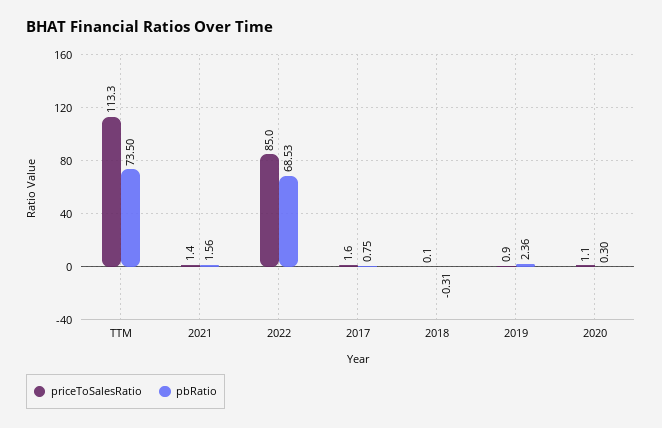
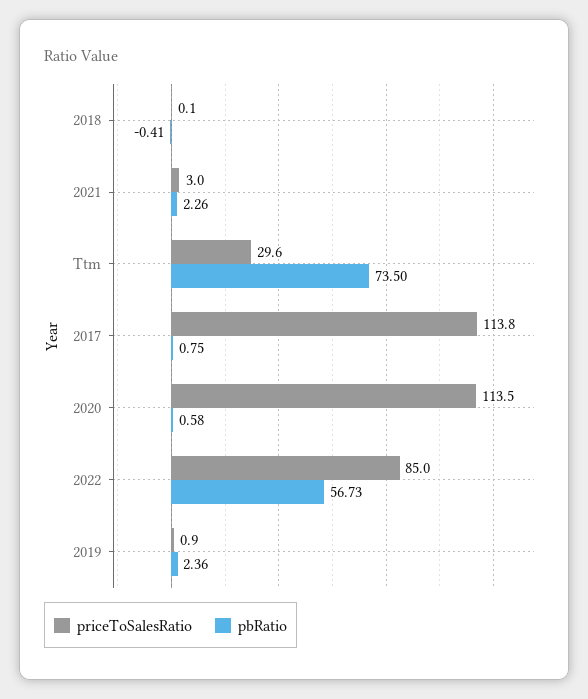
priceToSalesRatio, TTM: 113.3 -> 29.6
priceToSalesRatio, 2021: 1.4 -> 3
pbRatio, 2021: 1.56 -> 2.26
pbRatio, 2022: 68.53 -> 56.73
priceToSalesRatio, 2017: 1.6 -> 113.8
pbRatio, 2018: -0.31 -> -0.41
priceToSalesRatio, 2020: 1.1 -> 113.5
pbRatio, 2020: 0.3 -> 0.58

